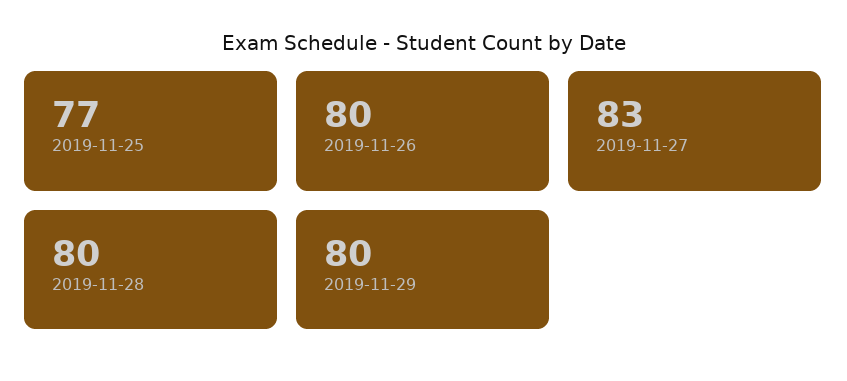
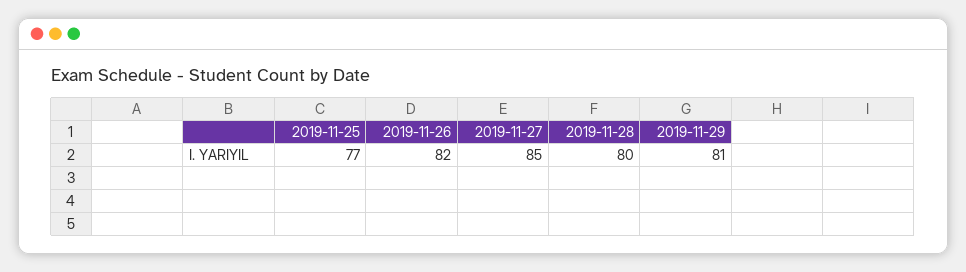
2019-11-26: 80 -> 82
2019-11-27: 83 -> 85
2019-11-29: 80 -> 81

